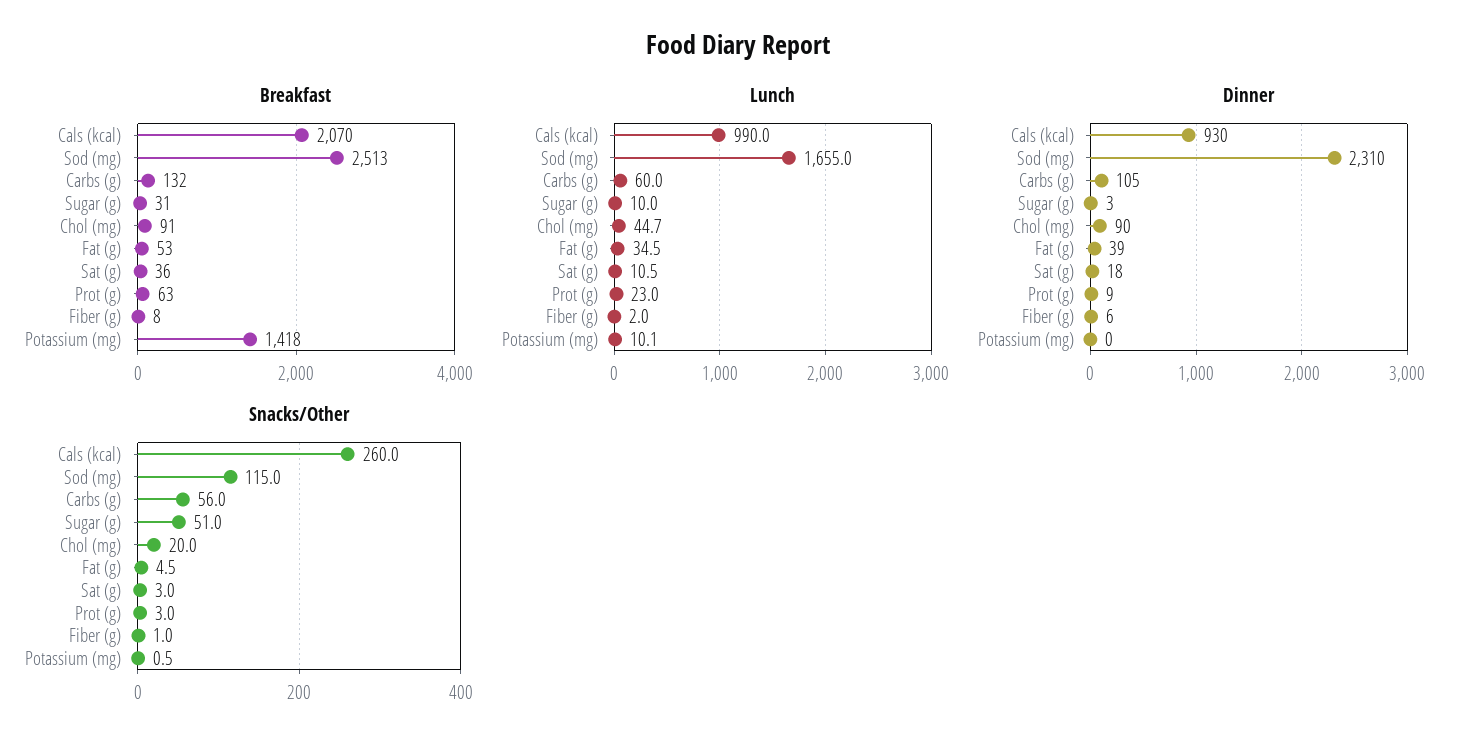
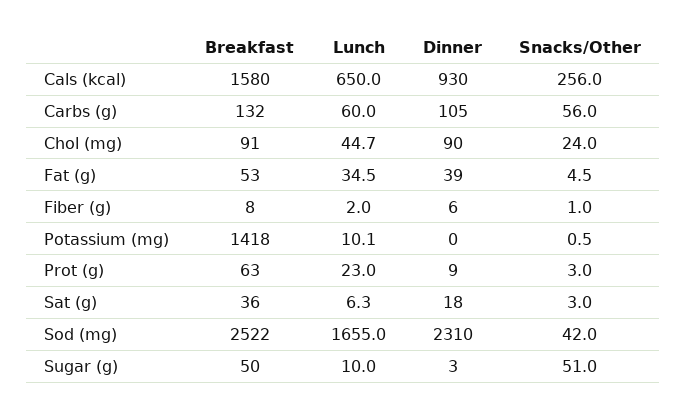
Breakfast, Cals (kcal): 2070 -> 1580
Breakfast, Sod (mg): 2513 -> 2522
Breakfast, Sugar (g): 31 -> 50
Lunch, Cals (kcal): 990 -> 650
Lunch, Sat (g): 10.5 -> 6.3
Snacks/Other, Cals (kcal): 260 -> 256
Snacks/Other, Sod (mg): 115 -> 42
Snacks/Other, Chol (mg): 20 -> 24

